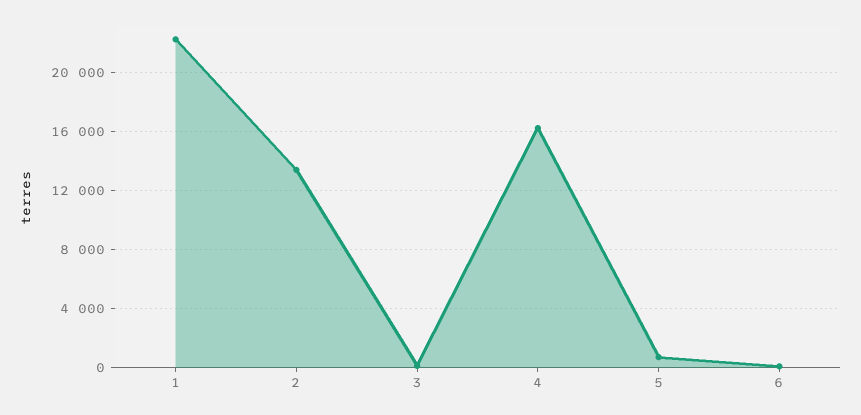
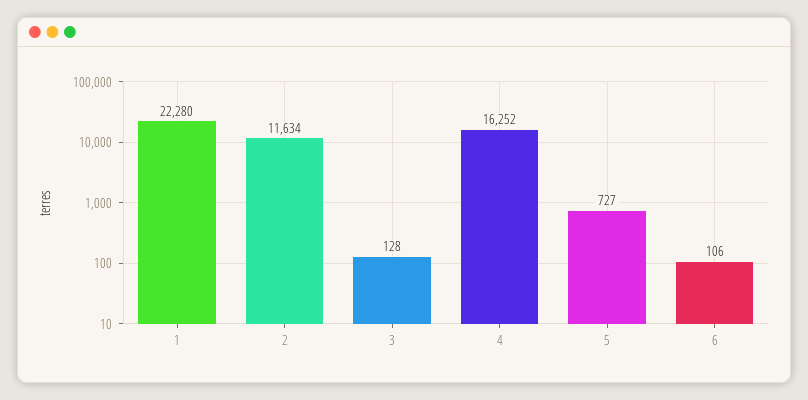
2: 13500 -> 11634

